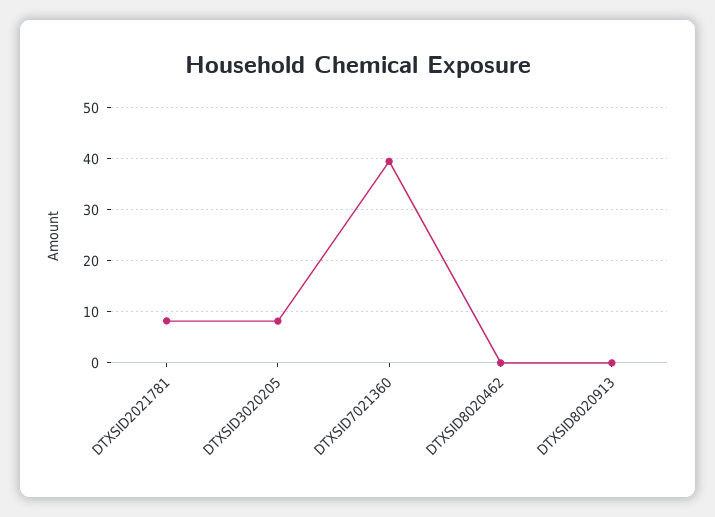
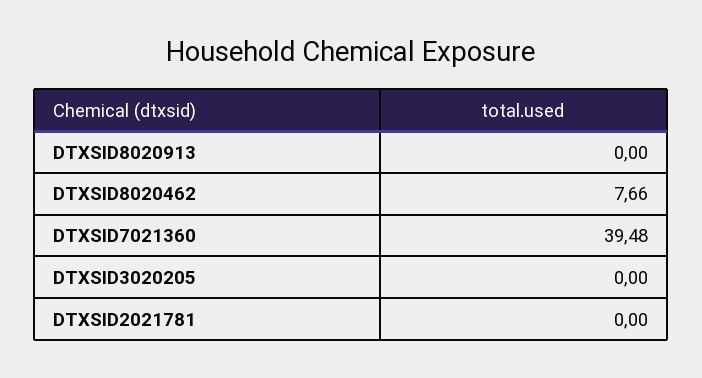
DTXSID2021781: 8 -> 0
DTXSID3020205: 8 -> 0
DTXSID8020462: 0 -> 7.66

